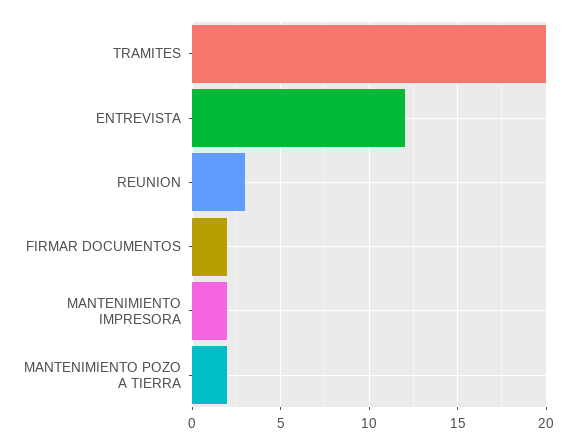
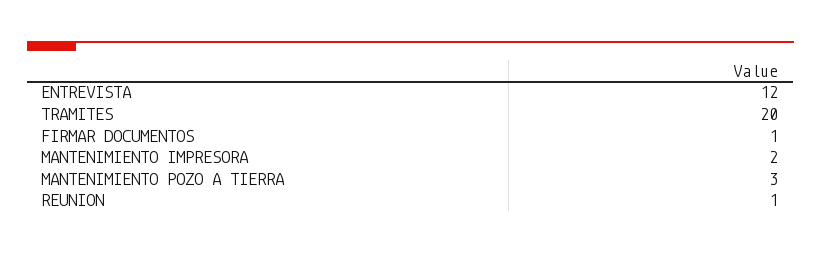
REUNION: 3 -> 1
FIRMAR DOCUMENTOS: 2 -> 1
MANTENIMIENTO POZO A TIERRA: 2 -> 3

